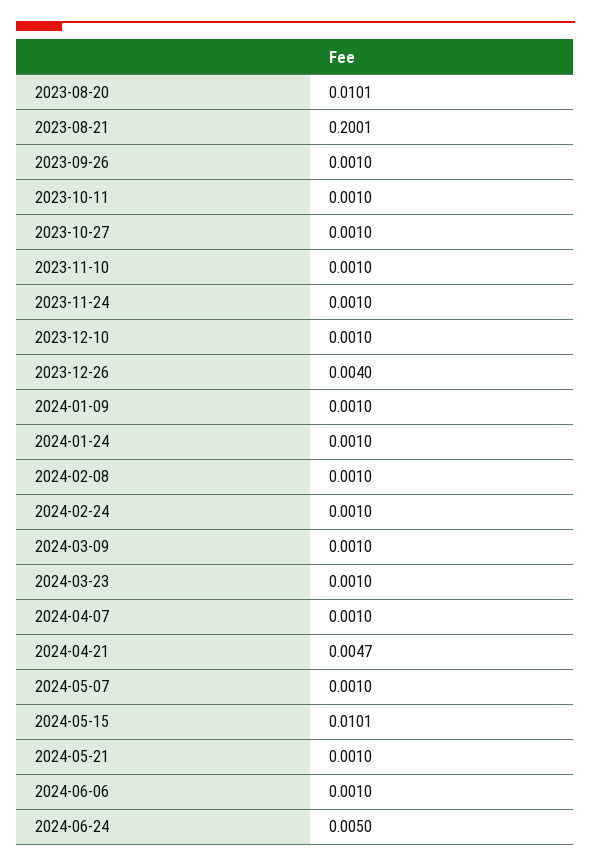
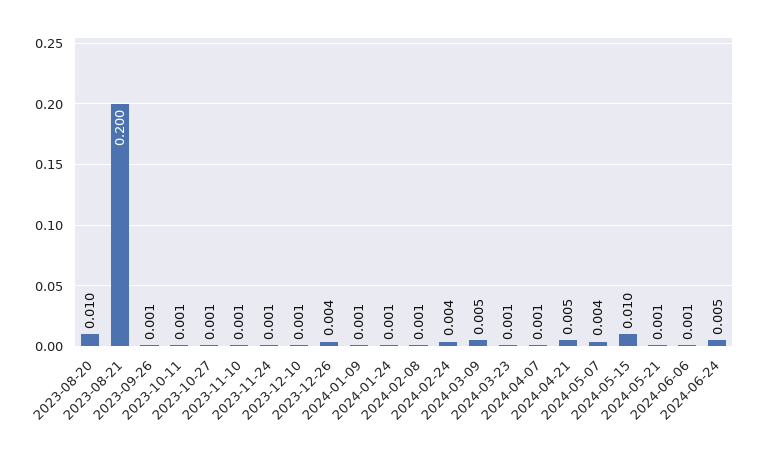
2024-02-24: 0.001 -> 0.004
2024-03-09: 0.001 -> 0.005
2024-05-07: 0.001 -> 0.004

